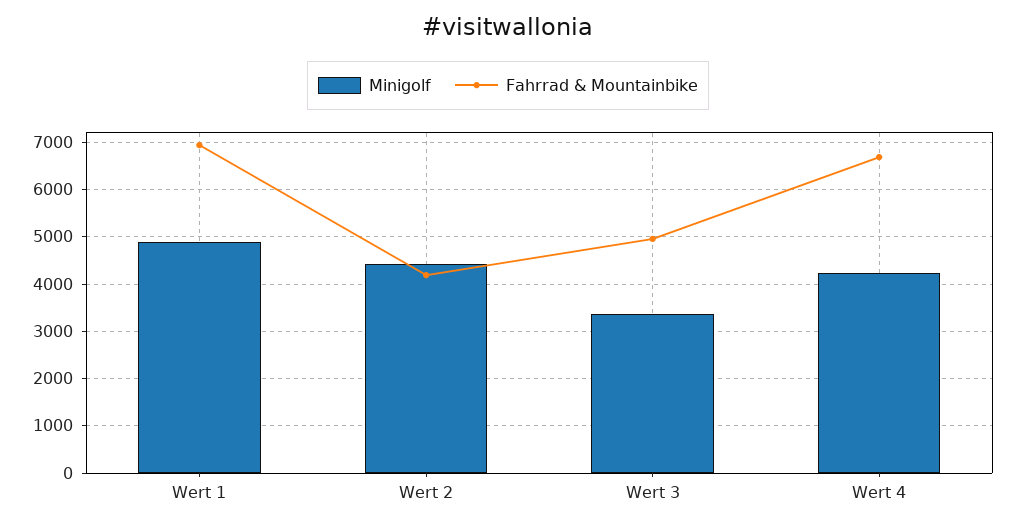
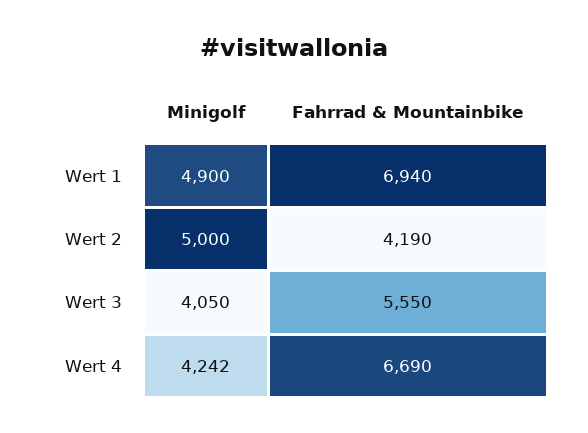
Minigolf, Wert 2: 4400 -> 5000
Minigolf, Wert 3: 3400 -> 4050
Fahrrad & Mountainbike, Wert 3: 5000 -> 5550

